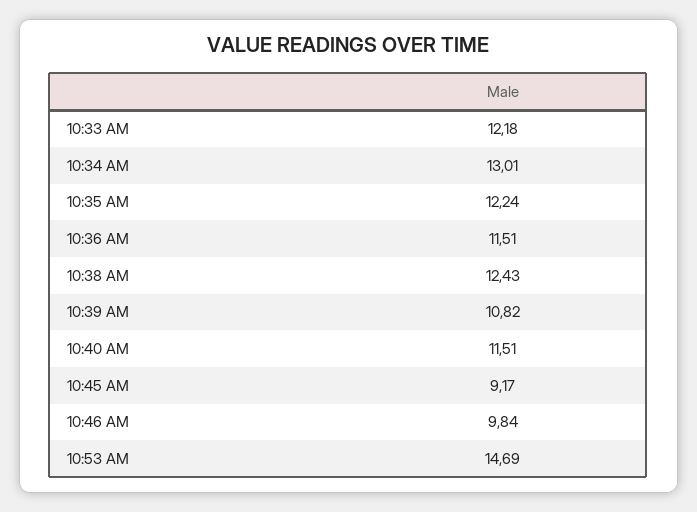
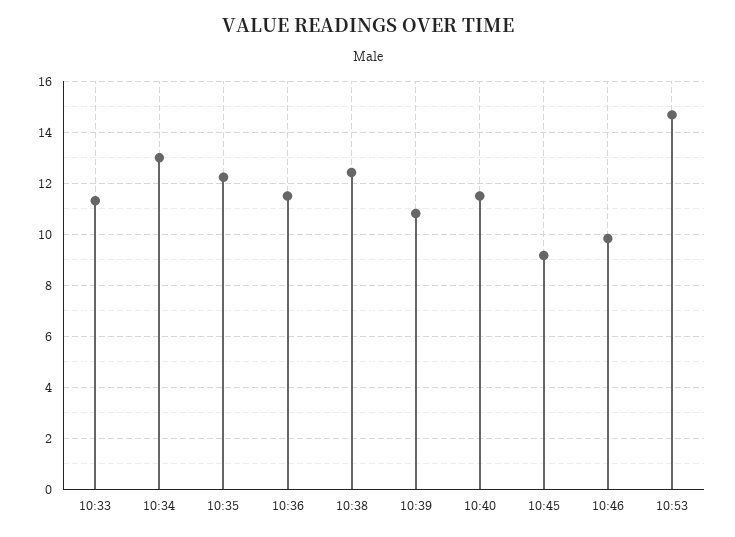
10:33 AM: 12.18 -> 11.25

